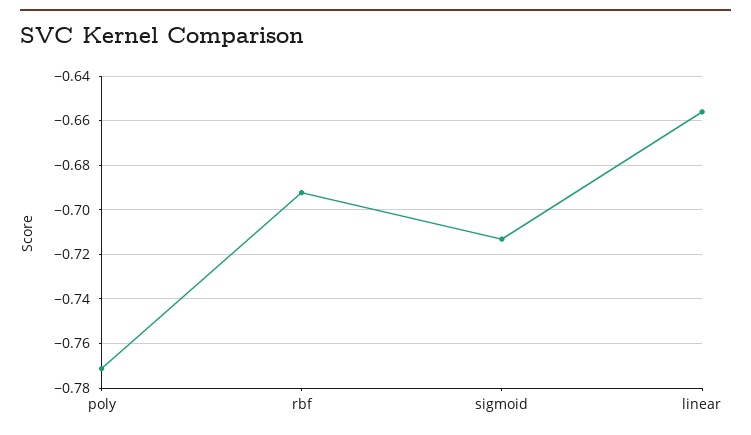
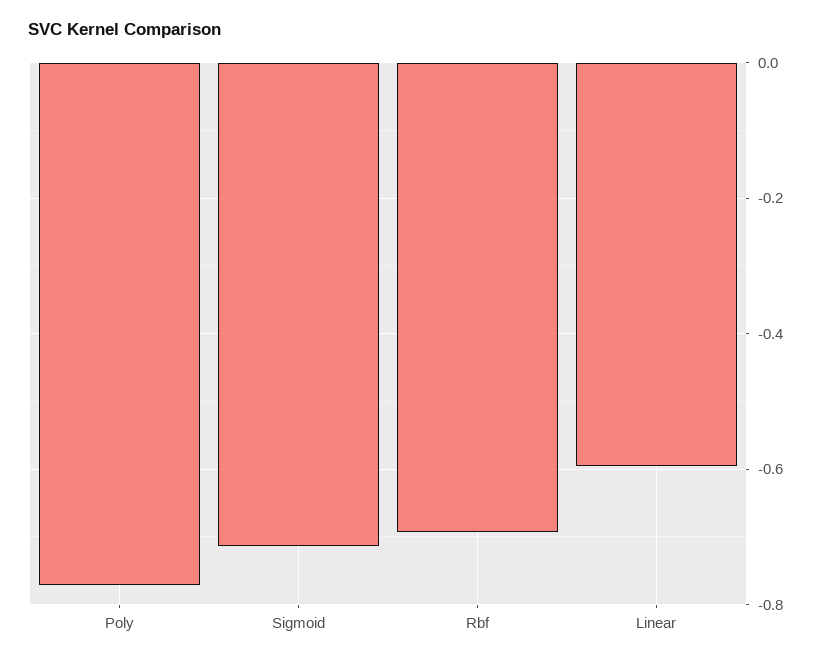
linear: -0.655 -> -0.6

